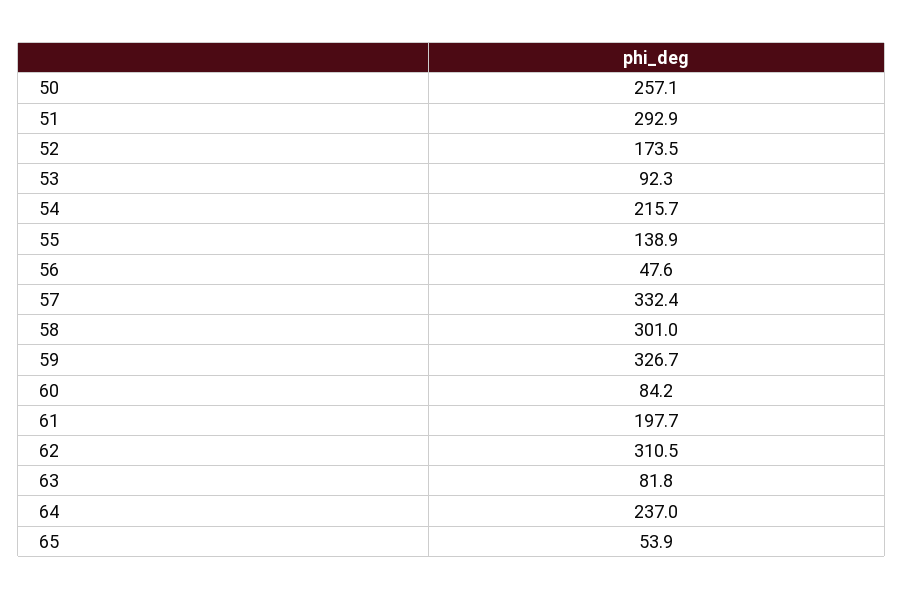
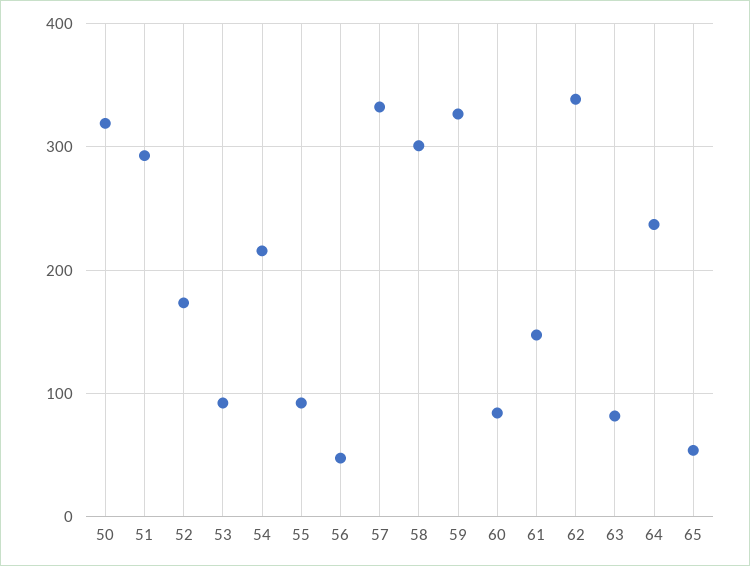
50: 257.1 -> 320
55: 138.9 -> 90
61: 197.7 -> 150
62: 310.5 -> 340

